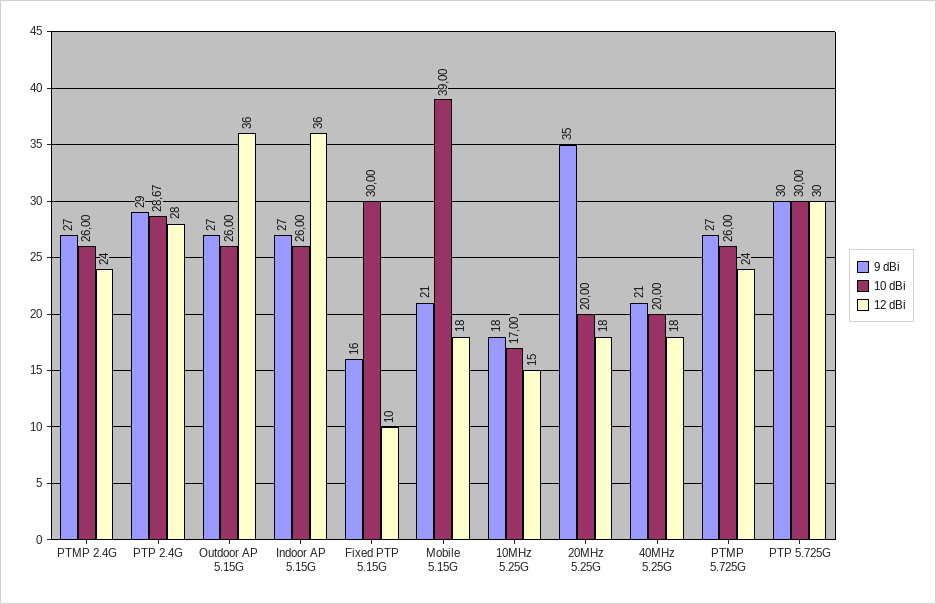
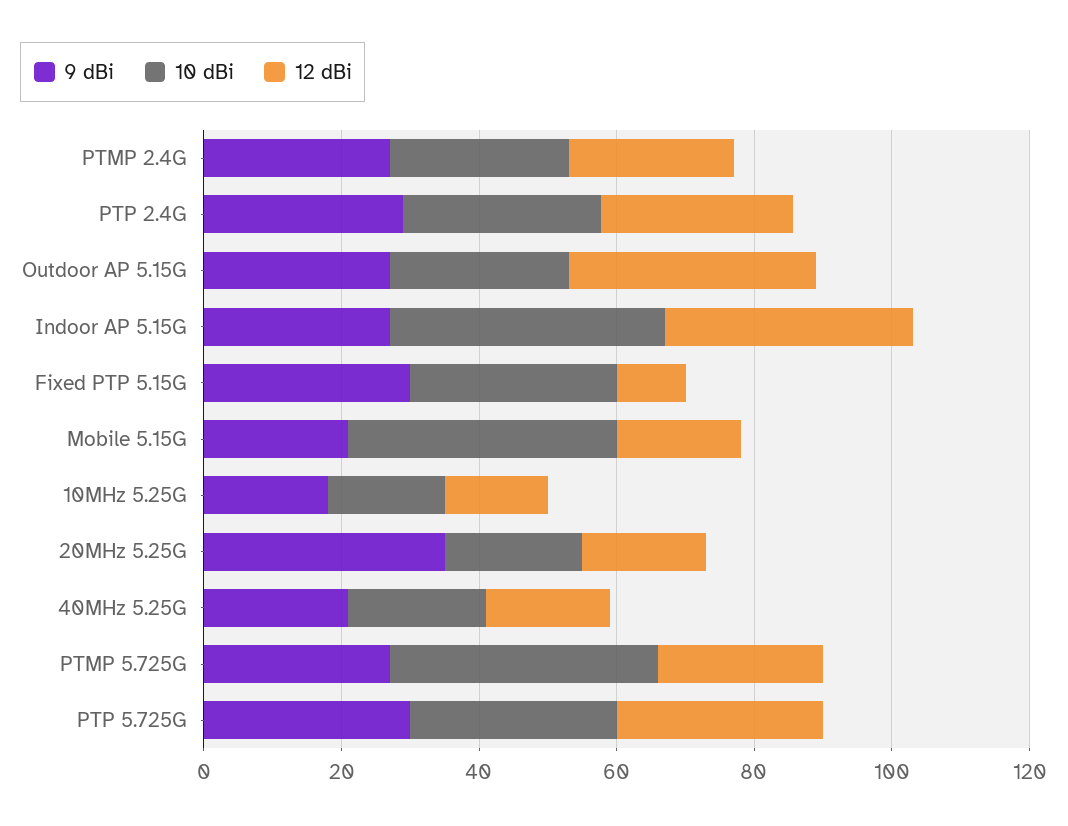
10 dBi, Indoor AP 5.15G: 26 -> 40
9 dBi, Fixed PTP 5.15G: 16 -> 30
10 dBi, PTMP 5.725G: 26 -> 40

